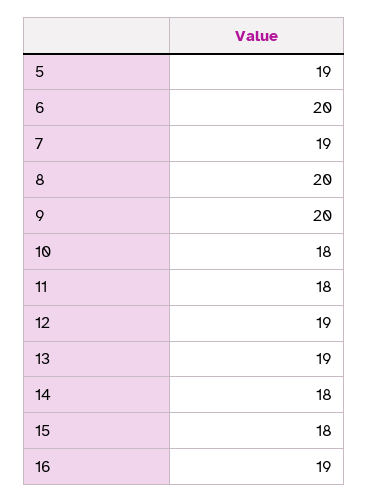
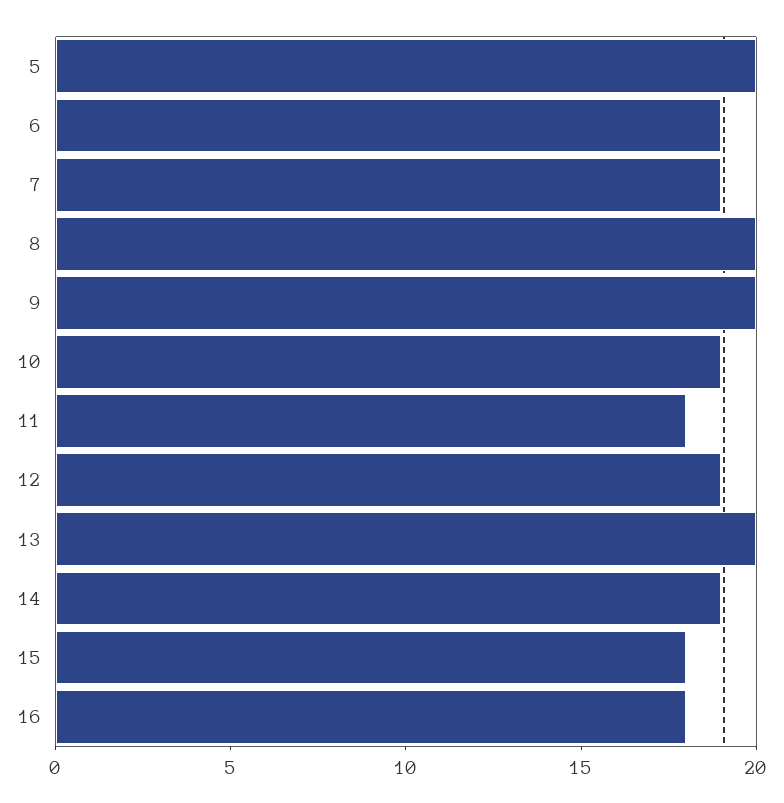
5: 19 -> 20
6: 20 -> 19
10: 18 -> 19
13: 19 -> 20
14: 18 -> 19
16: 19 -> 18

